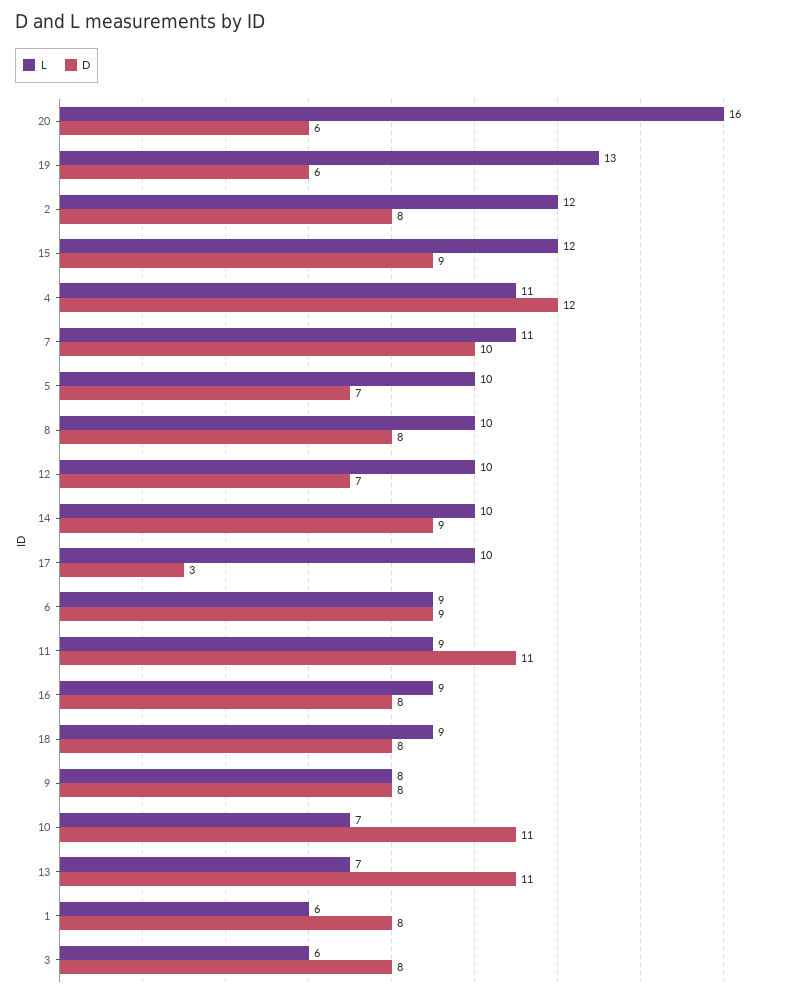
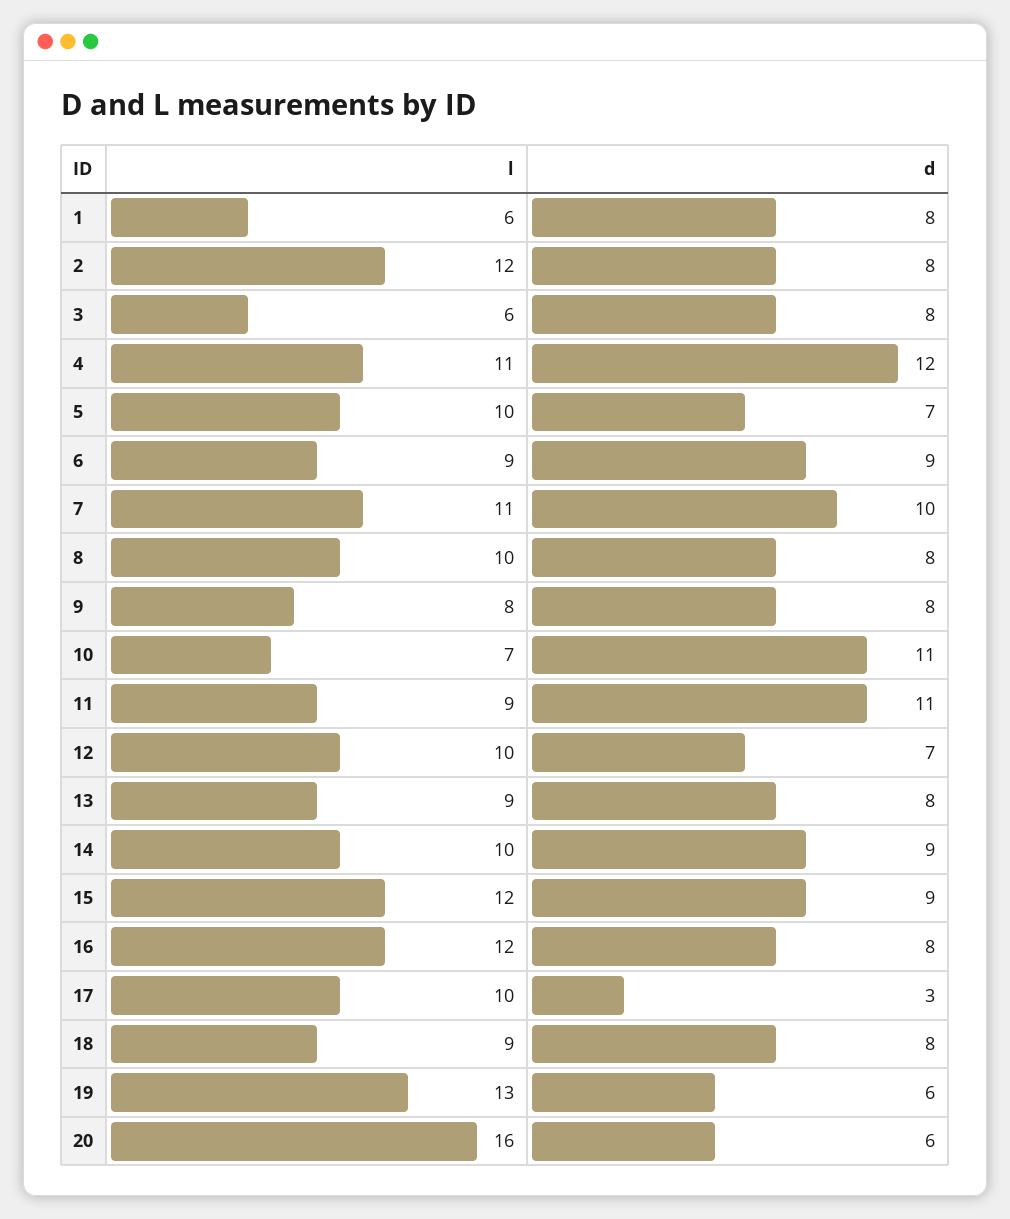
L, 16: 9 -> 12
L, 13: 7 -> 9
D, 13: 11 -> 8

